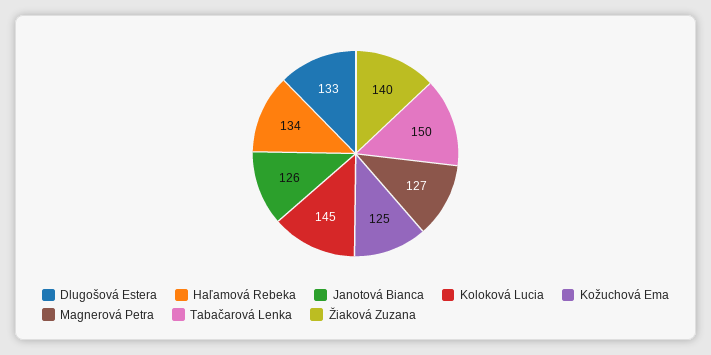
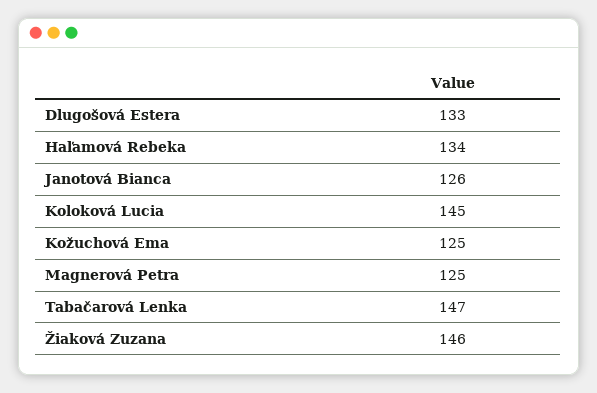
Magnerová Petra: 127 -> 125
Tabačarová Lenka: 150 -> 147
Žiaková Zuzana: 140 -> 146

